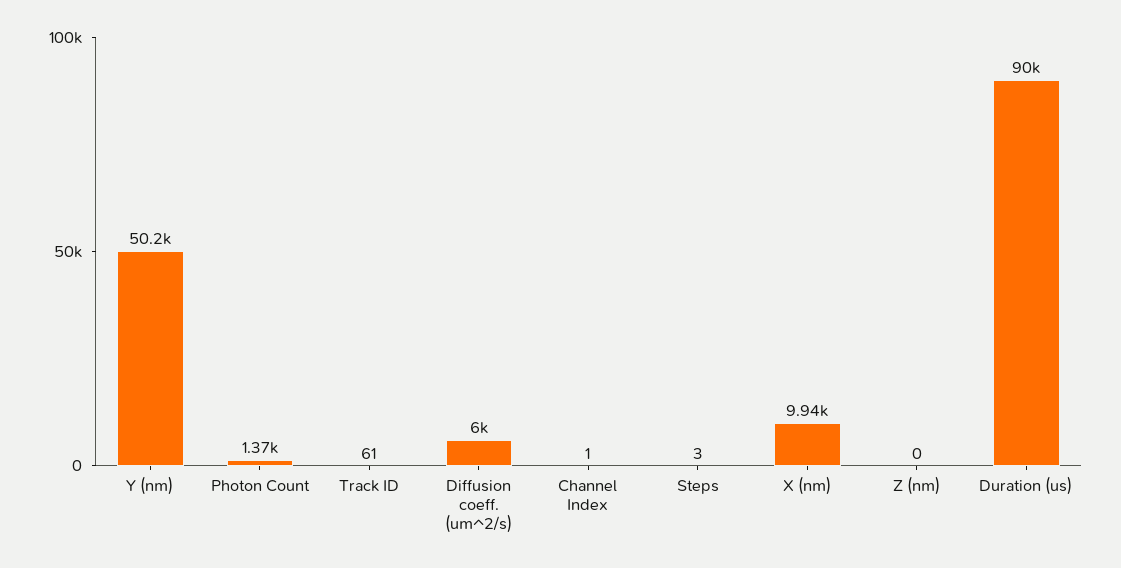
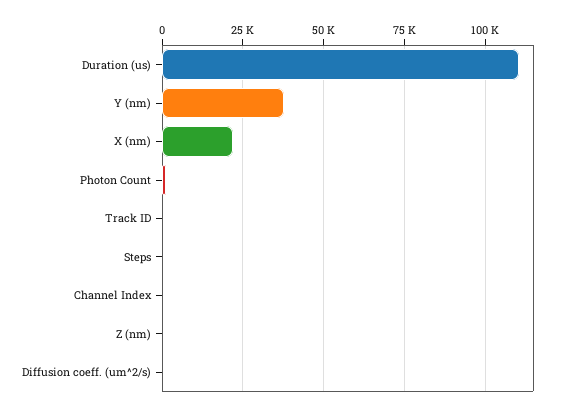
Y (nm): 50200 -> 37500
Diffusion coeff. (um^2/s): 6000 -> 0
X (nm): 9940 -> 22500
Duration (us): 90000 -> 110000

